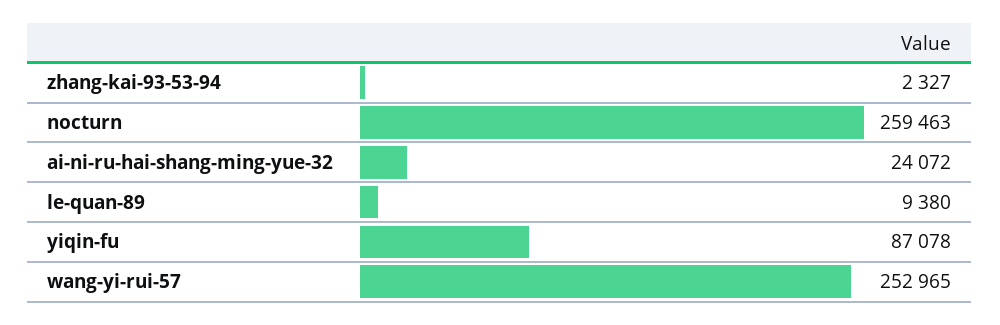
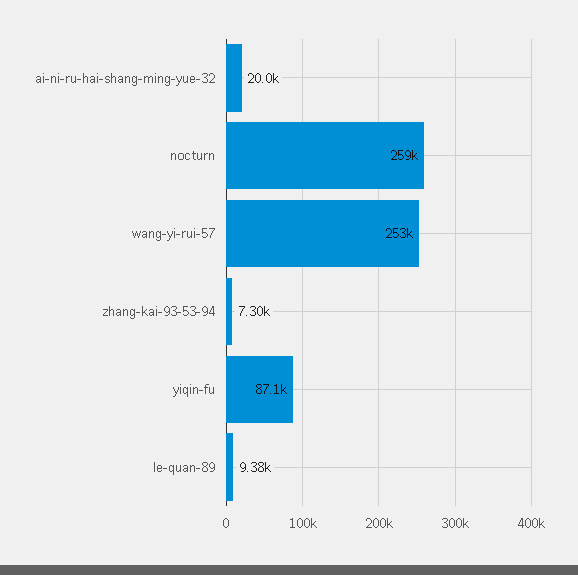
zhang-kai-93-53-94: 2327 -> 7300
ai-ni-ru-hai-shang-ming-yue-32: 24072 -> 20000

